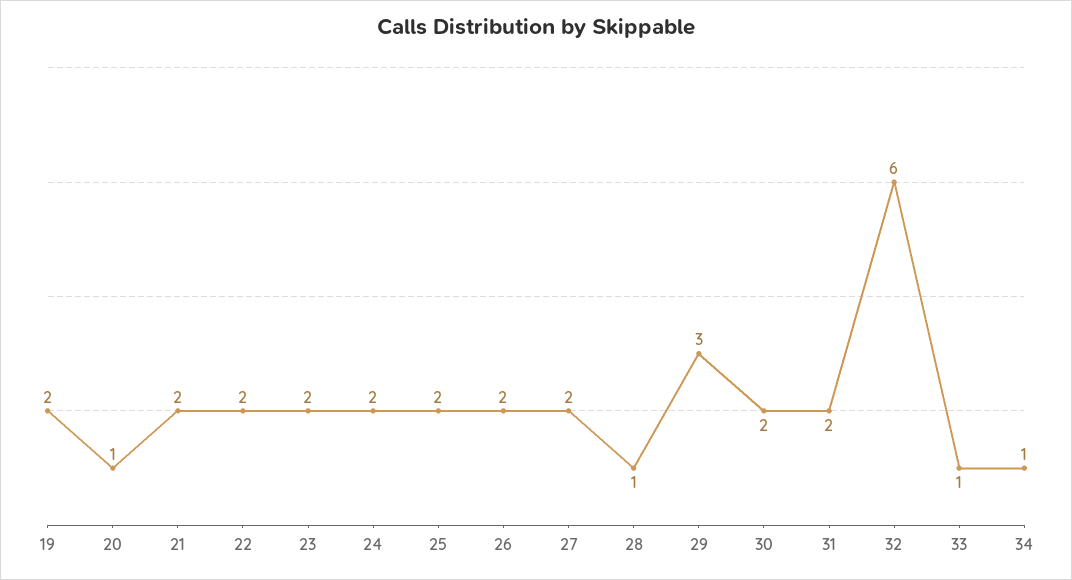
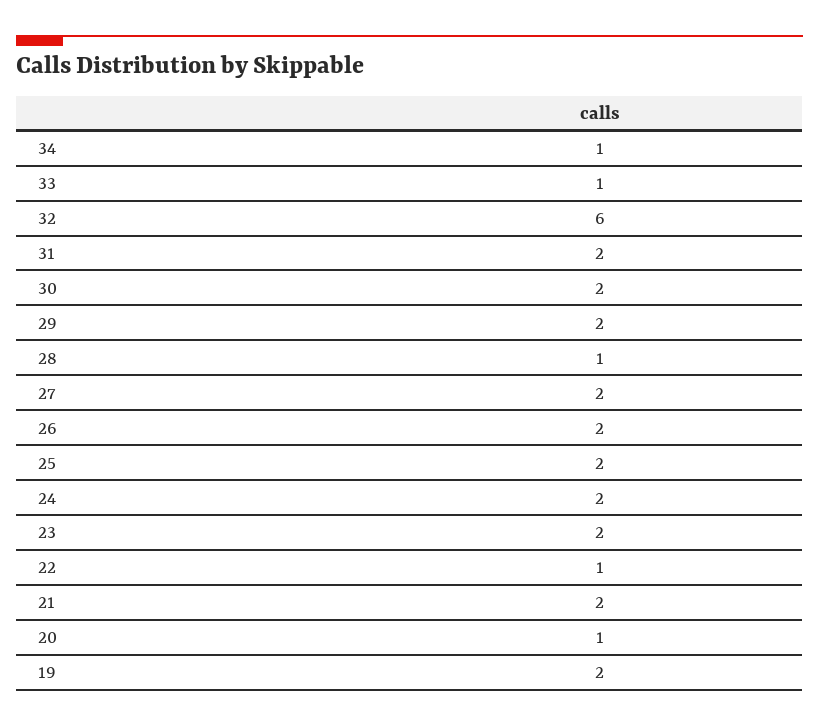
22: 2 -> 1
29: 3 -> 2

